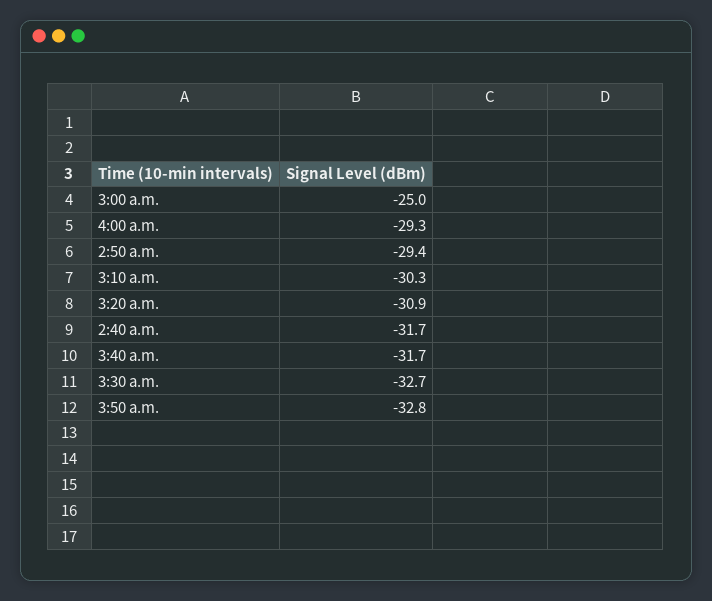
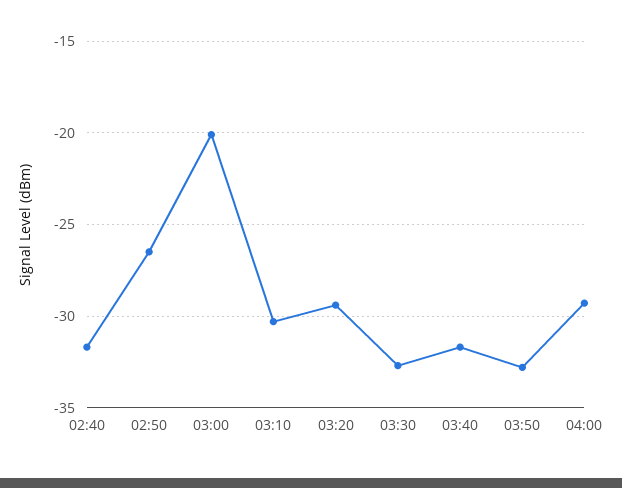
3:00 a.m.: -25 -> -20
2:50 a.m.: -29.4 -> -26.5
3:20 a.m.: -30.9 -> -29.5

